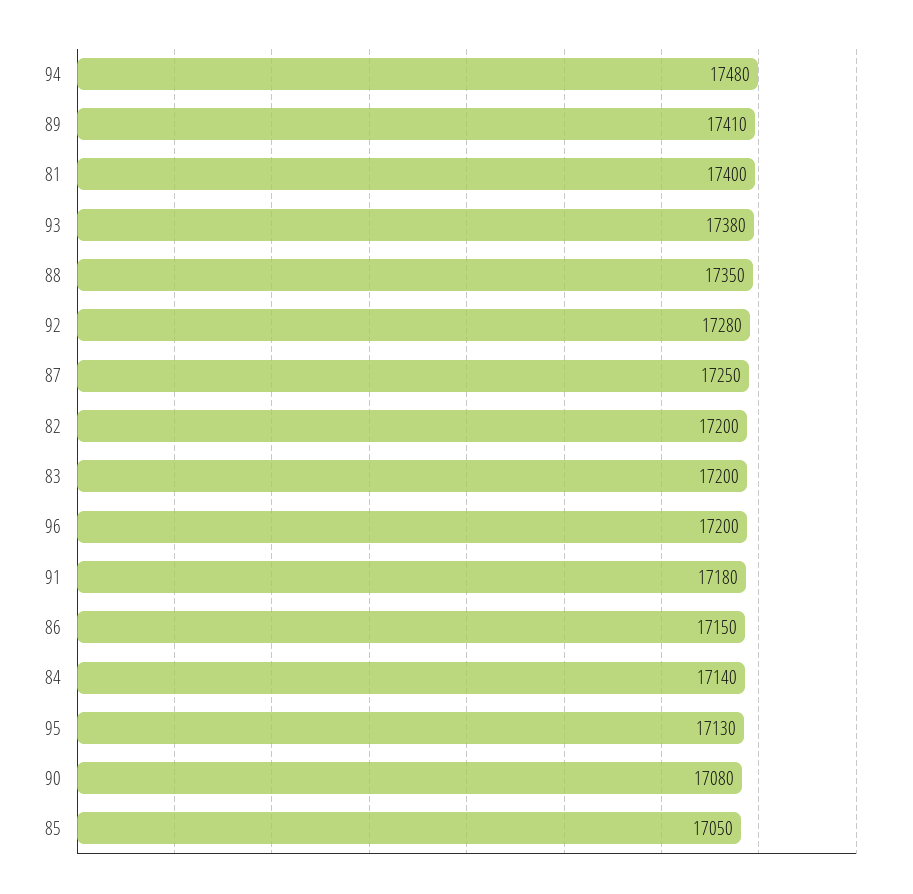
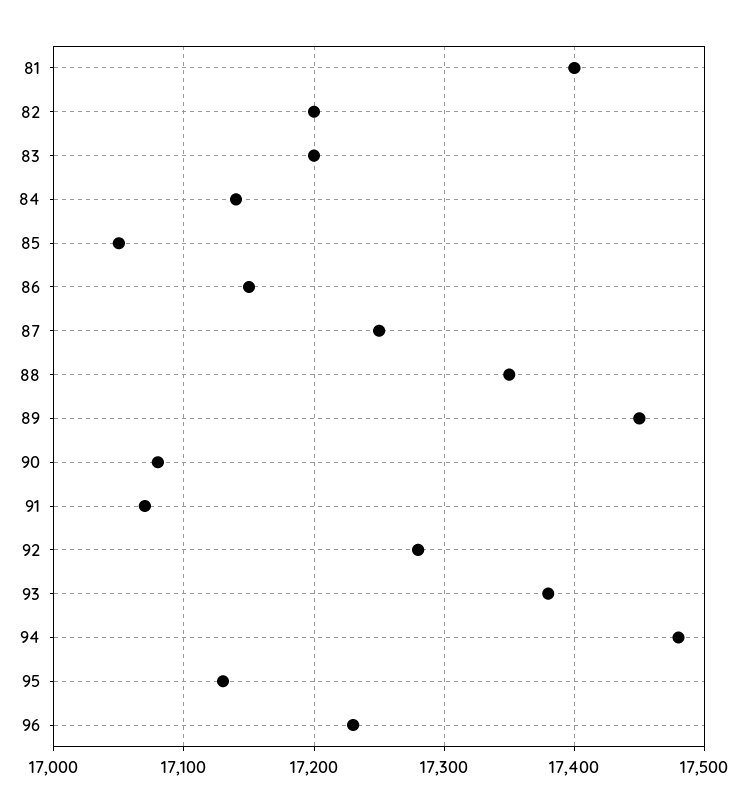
89: 17410 -> 17450
96: 17200 -> 17230
91: 17180 -> 17070

